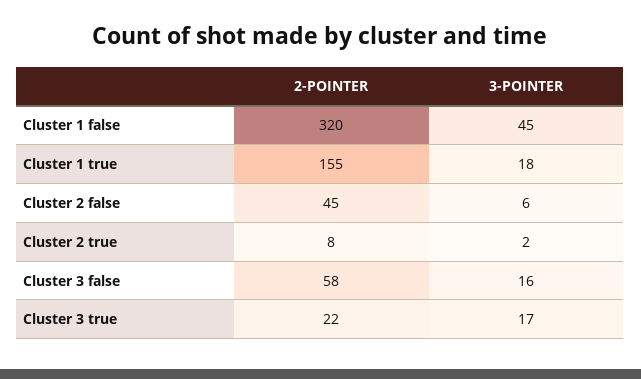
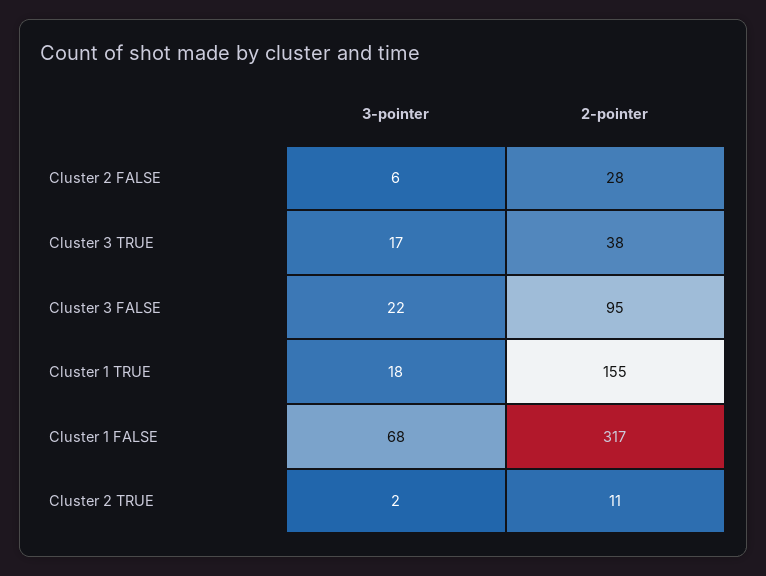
2-POINTER, Cluster 1 false: 320 -> 317
3-POINTER, Cluster 1 false: 45 -> 68
2-POINTER, Cluster 2 false: 45 -> 28
2-POINTER, Cluster 2 true: 8 -> 11
2-POINTER, Cluster 3 false: 58 -> 95
3-POINTER, Cluster 3 false: 16 -> 22
2-POINTER, Cluster 3 true: 22 -> 38

